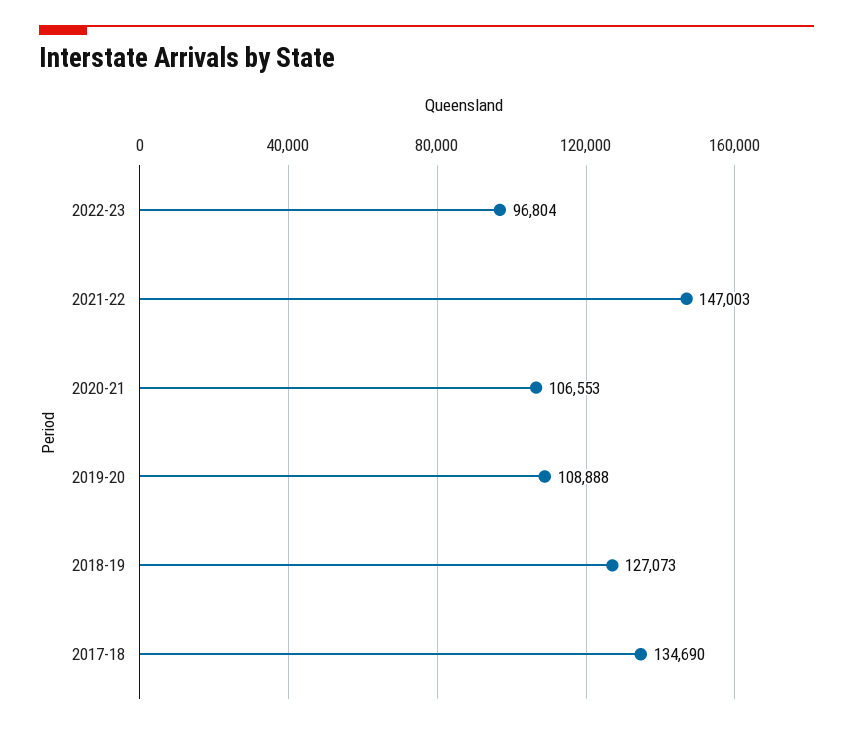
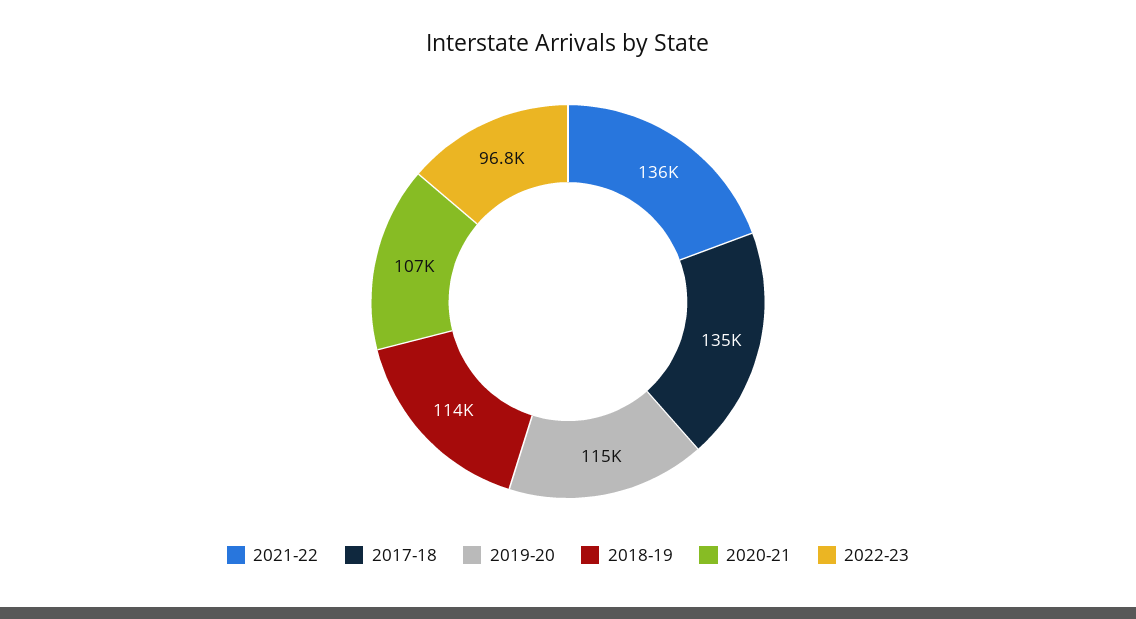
2021-22: 147003 -> 136000
2019-20: 108888 -> 115000
2018-19: 127073 -> 114000

